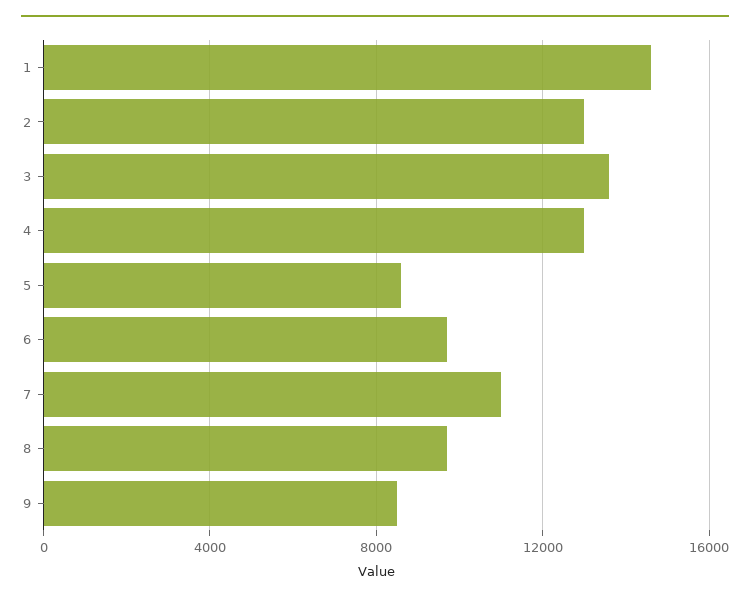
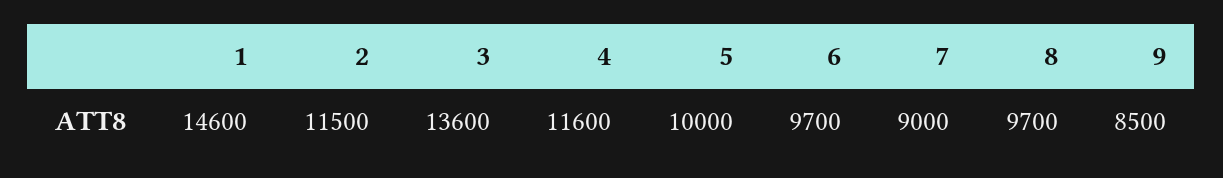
2: 13000 -> 11500
4: 13000 -> 11600
5: 8500 -> 10000
7: 11000 -> 9000

